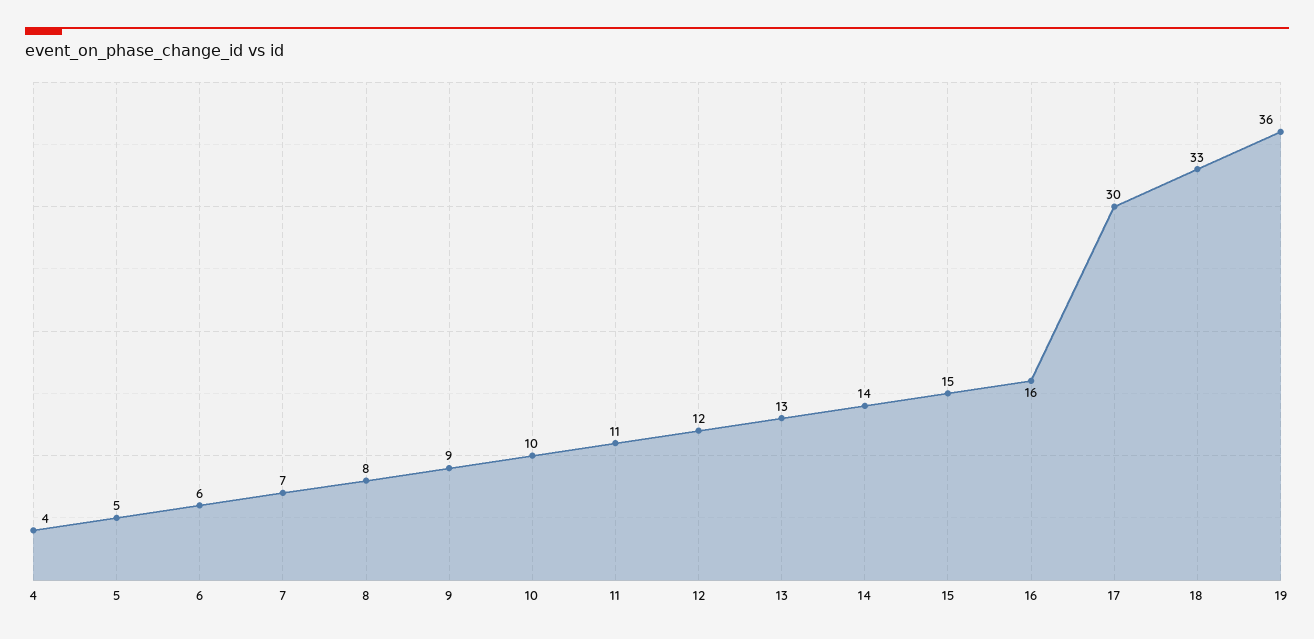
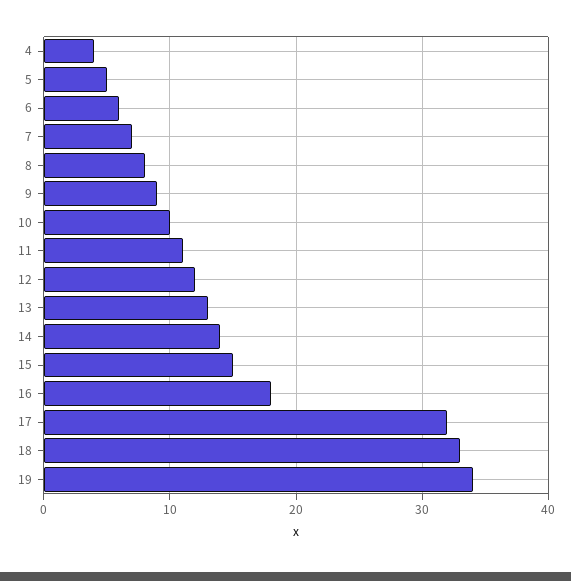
16: 16 -> 18
17: 30 -> 32
19: 36 -> 34

